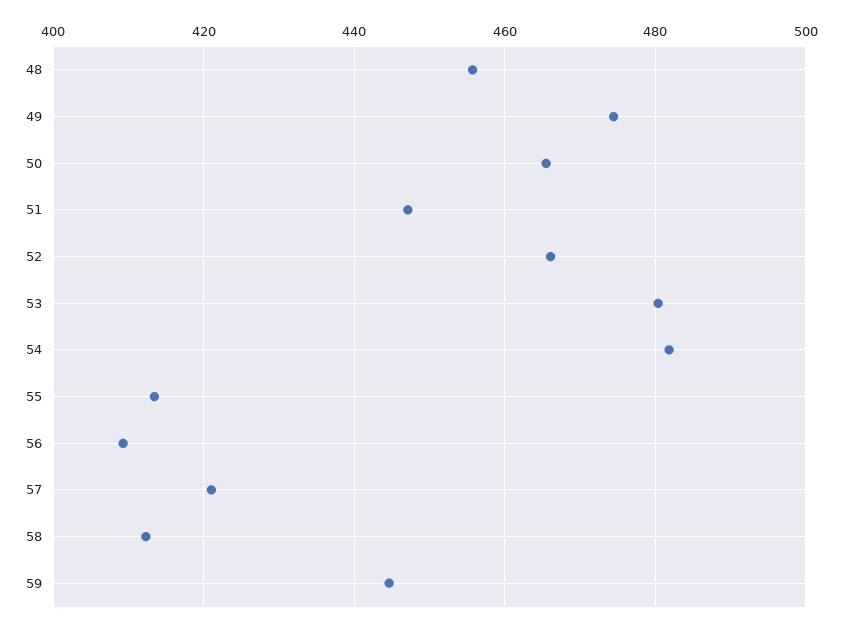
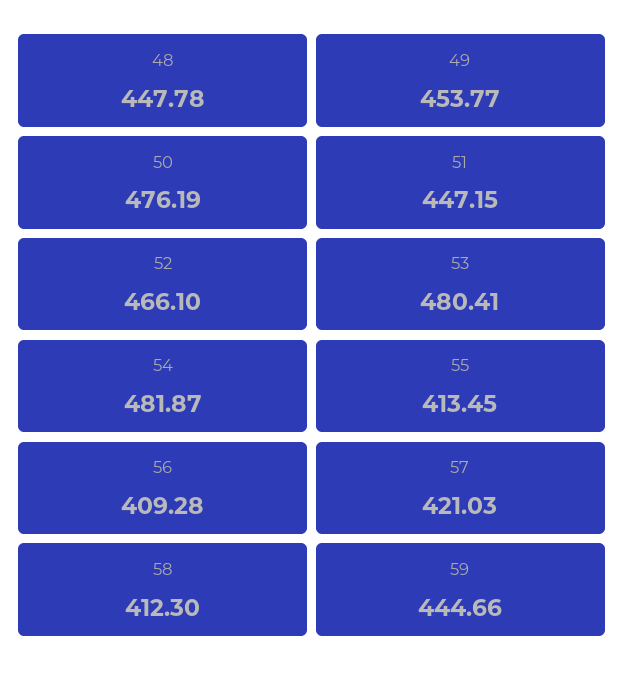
48: 456 -> 447.78
49: 474 -> 453.77
50: 466 -> 476.19

